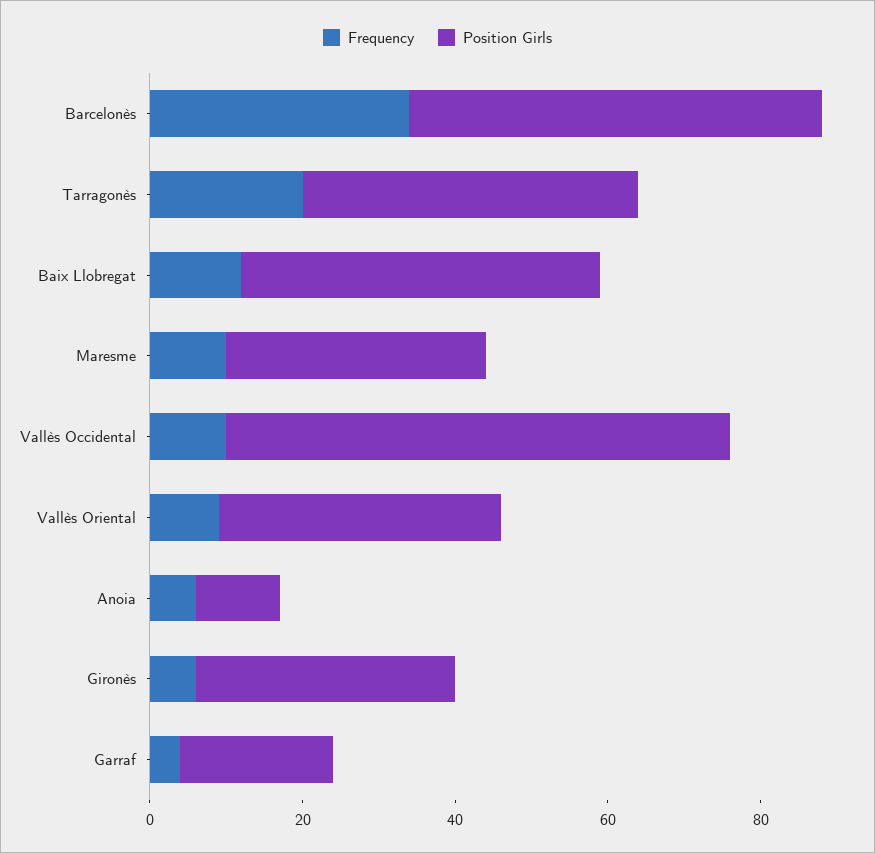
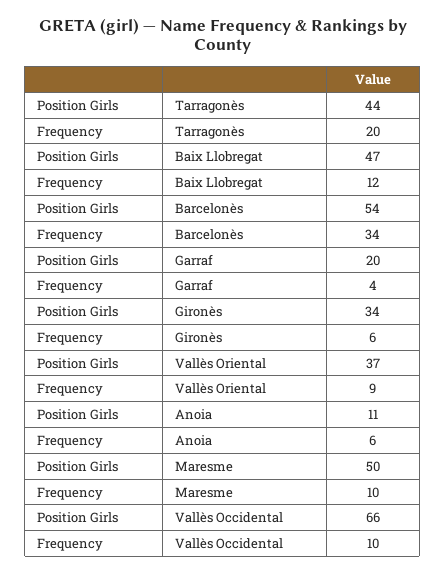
Position Girls, Maresme: 35 -> 50

